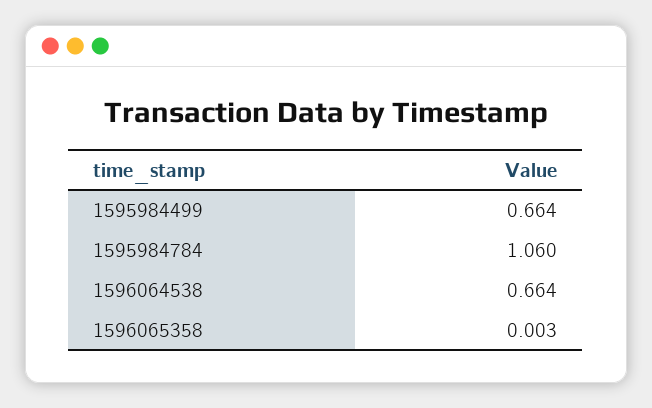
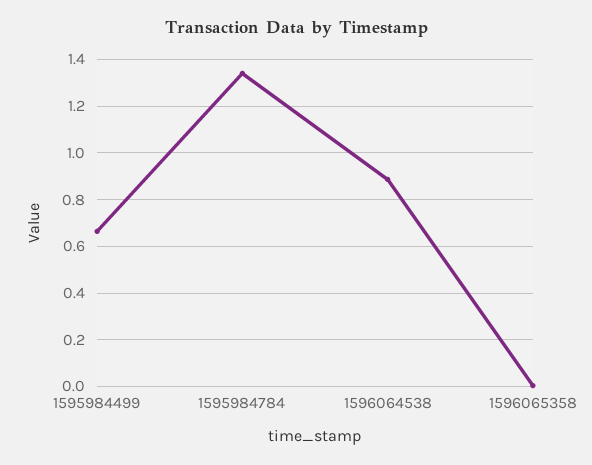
1595984784: 1.06 -> 1.35
1596064538: 0.664 -> 0.9

